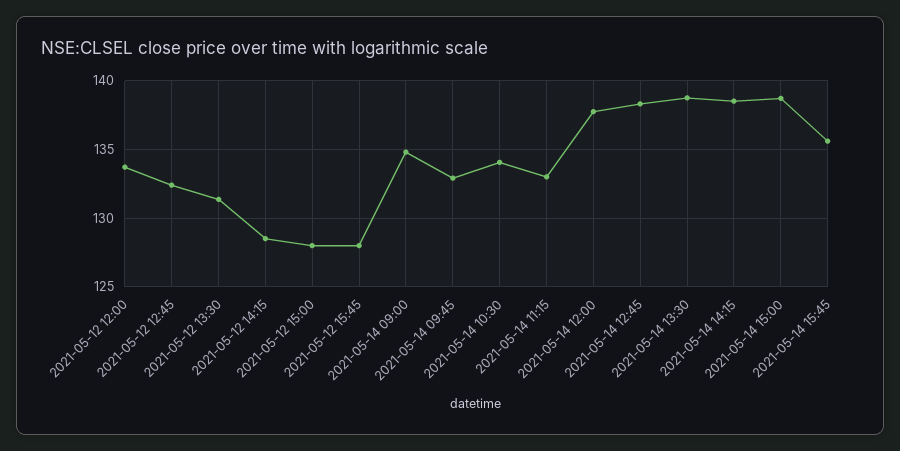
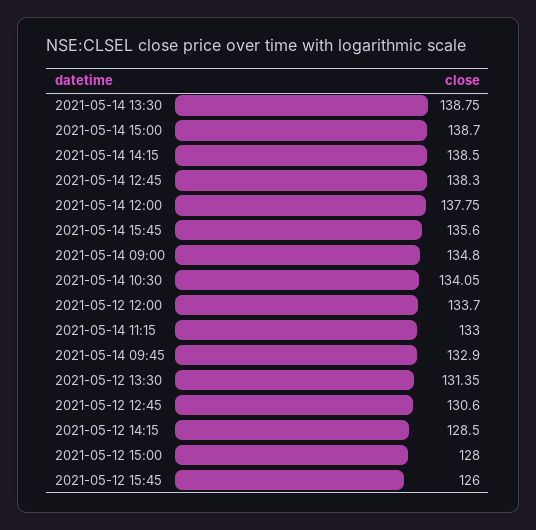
2021-05-12 12:45: 132.5 -> 130.6
2021-05-12 15:45: 128 -> 126

